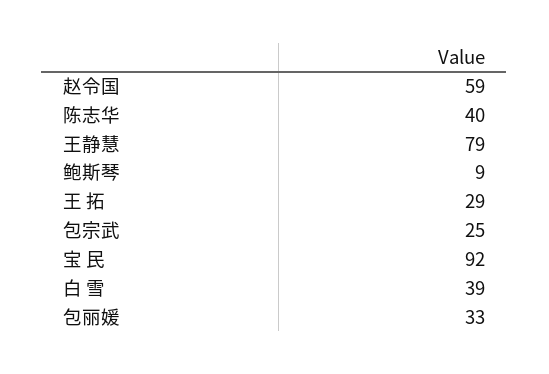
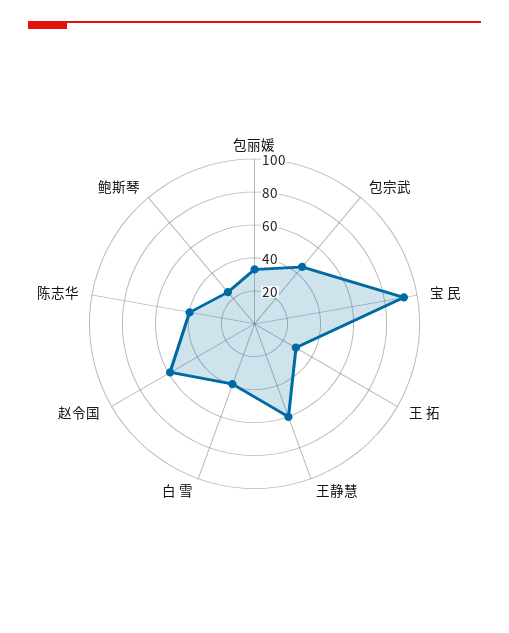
王静慧: 79 -> 60
鲍斯琴: 9 -> 25
包宗武: 25 -> 45

